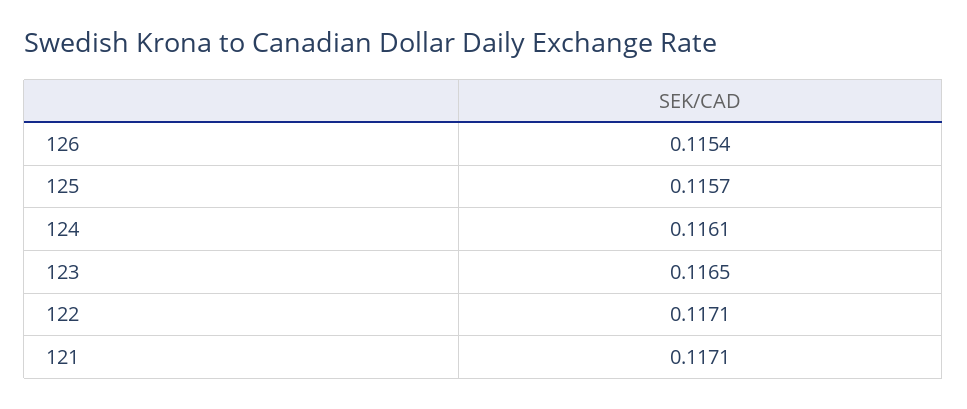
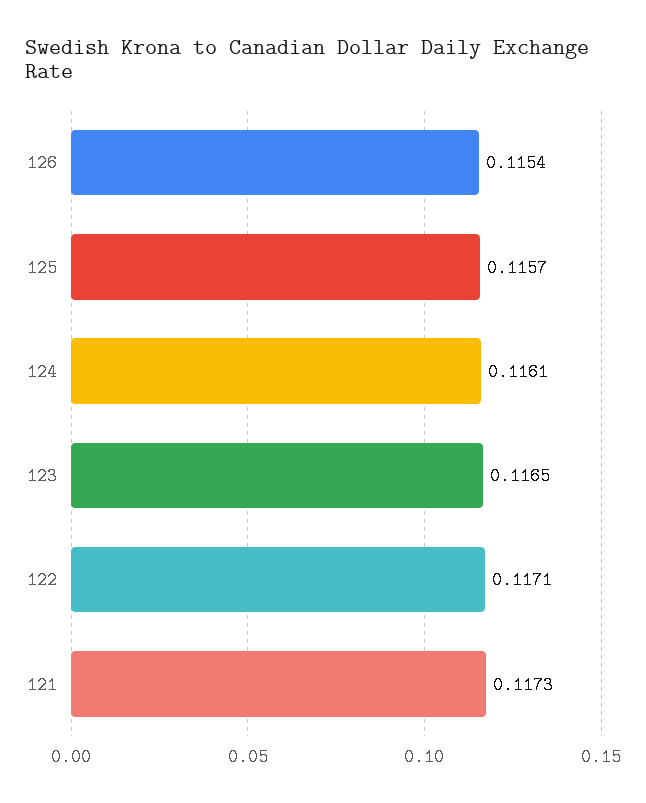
121: 0.1171 -> 0.1173

